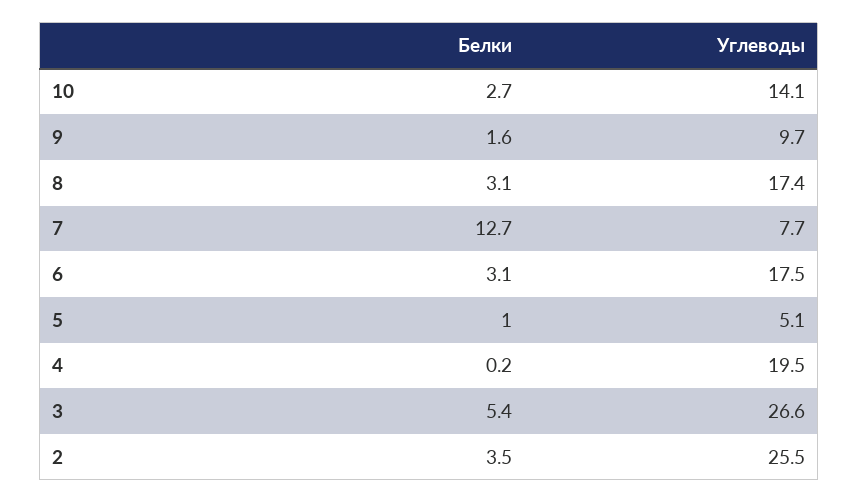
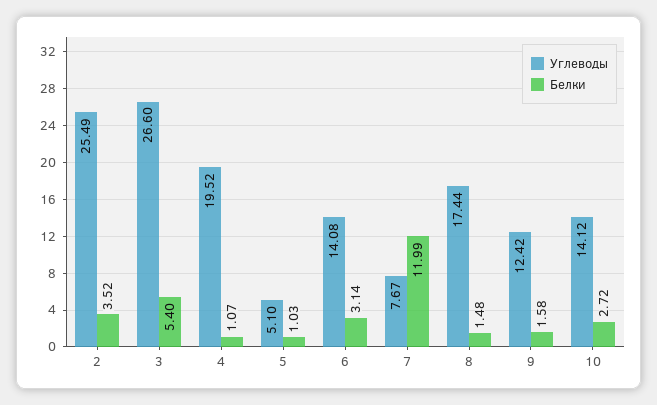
Углеводы, 9: 9.7 -> 12.42
Белки, 8: 3.1 -> 1.48
Белки, 7: 12.7 -> 11.99
Углеводы, 6: 17.5 -> 14.08
Белки, 4: 0.2 -> 1.07

